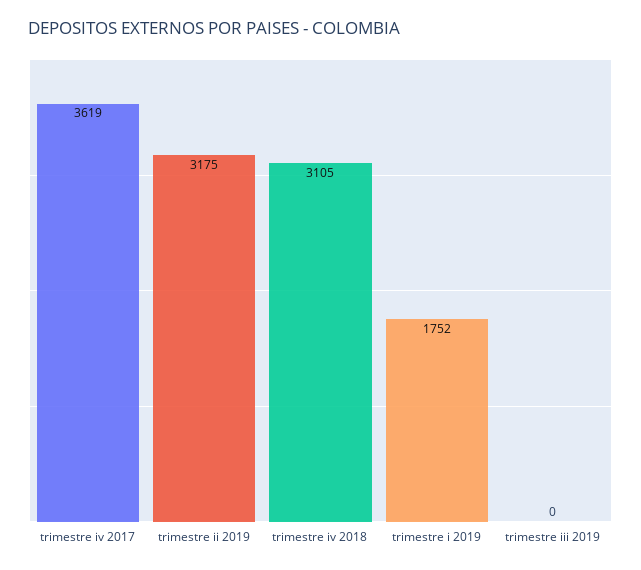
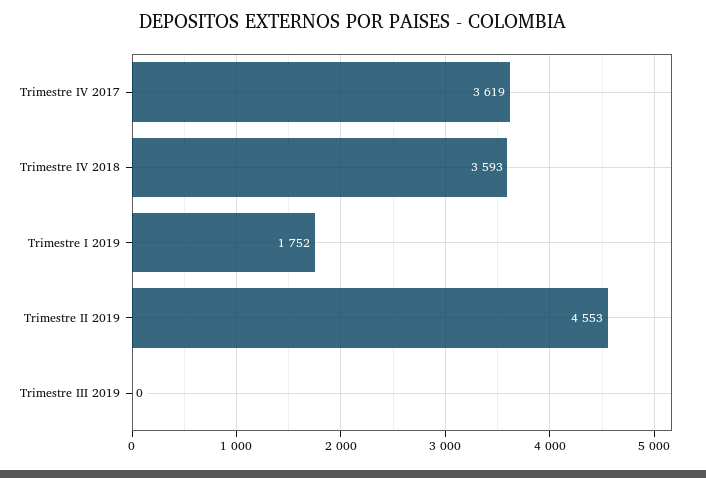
trimestre ii 2019: 3175 -> 4553
trimestre iv 2018: 3105 -> 3593

